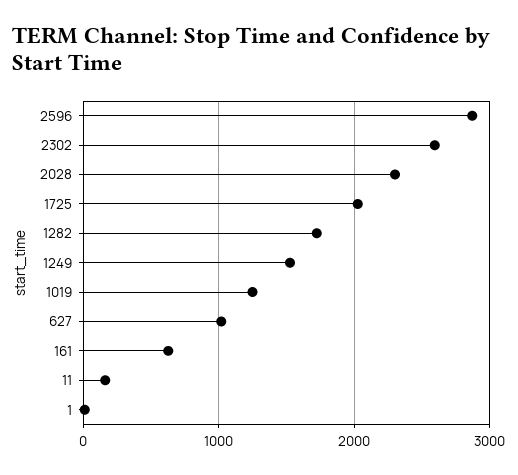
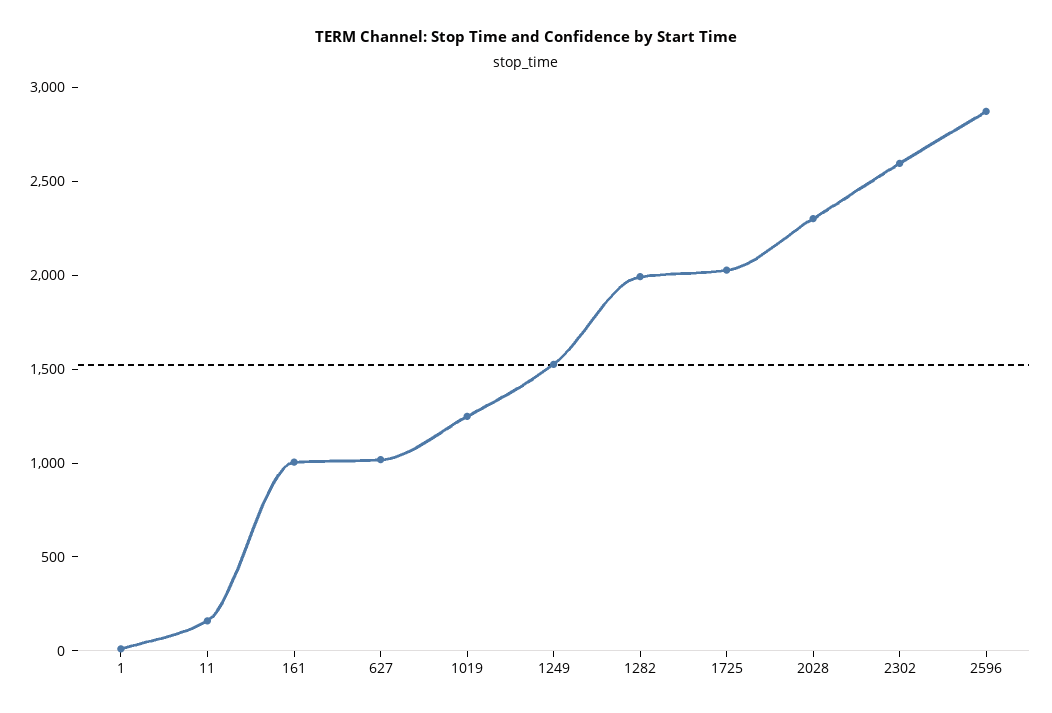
1282: 1700 -> 2000
161: 600 -> 1000

